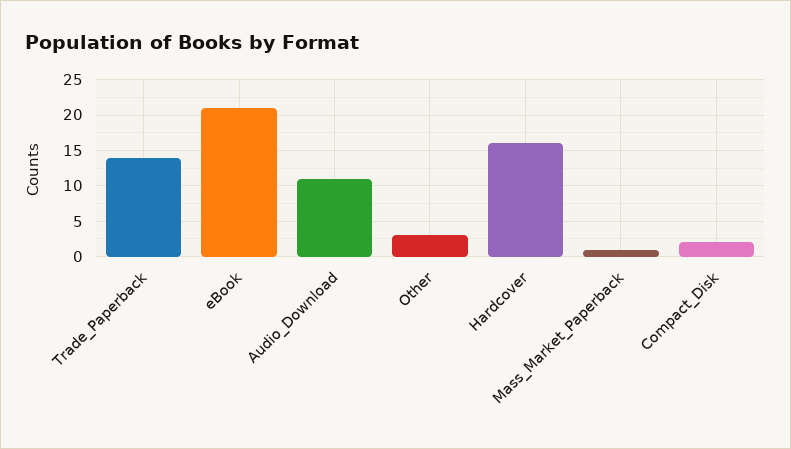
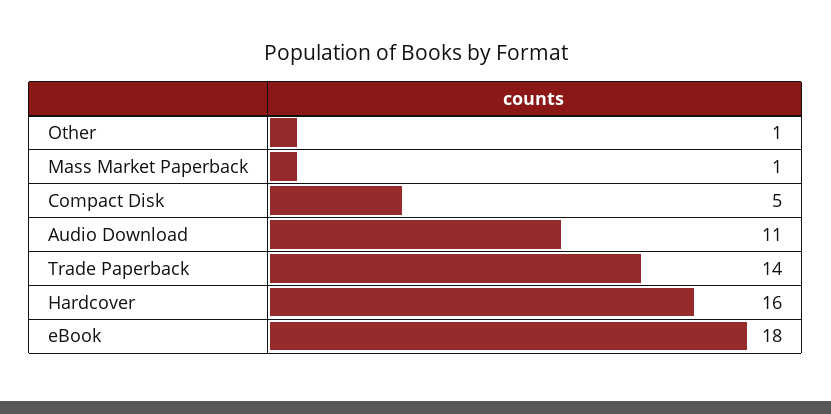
eBook: 21 -> 18
Other: 3 -> 1
Compact_Disk: 2 -> 5

